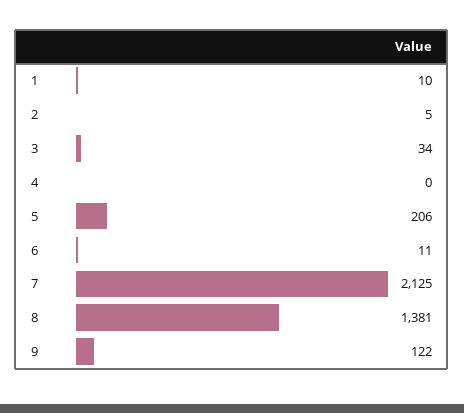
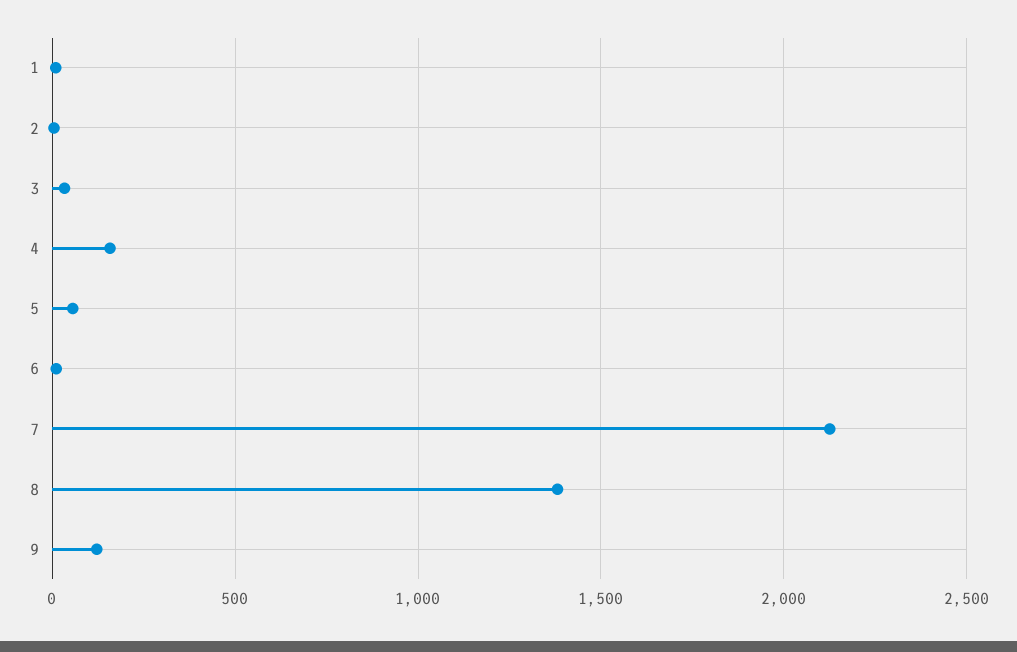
4: 0 -> 150
5: 206 -> 50

